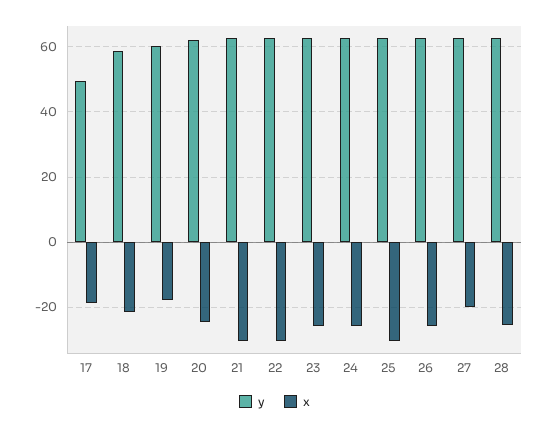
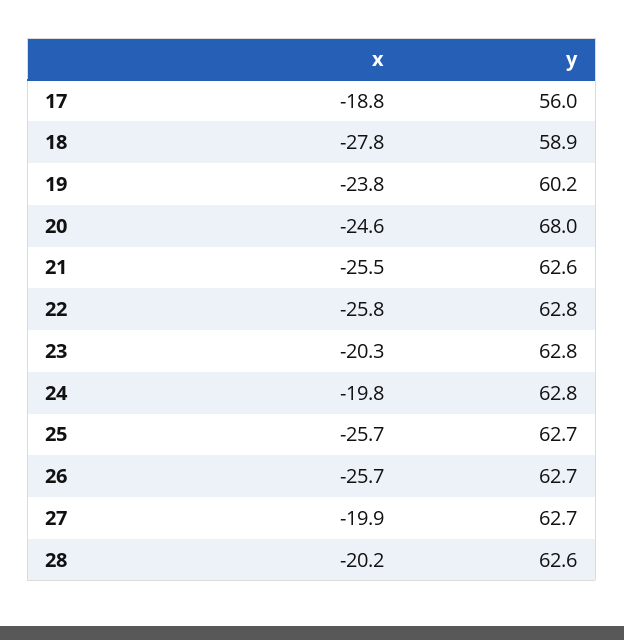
y, 17: 50 -> 56
x, 18: -22 -> -27.8
x, 19: -18 -> -23.8
y, 20: 62 -> 68
x, 21: -30 -> -25.5
x, 22: -30 -> -25.8
x, 23: -26 -> -20.3
x, 24: -26 -> -19.8
x, 25: -30 -> -25.7
x, 28: -26 -> -20.2

